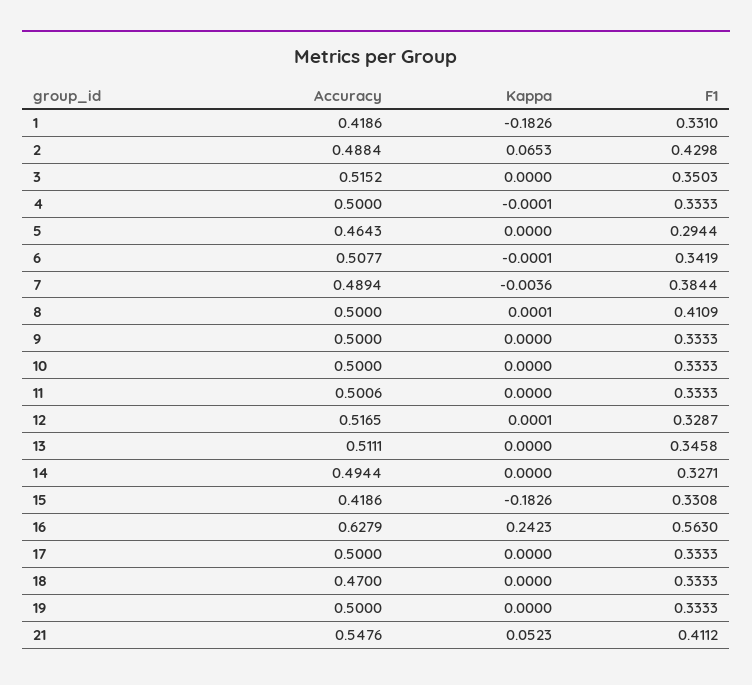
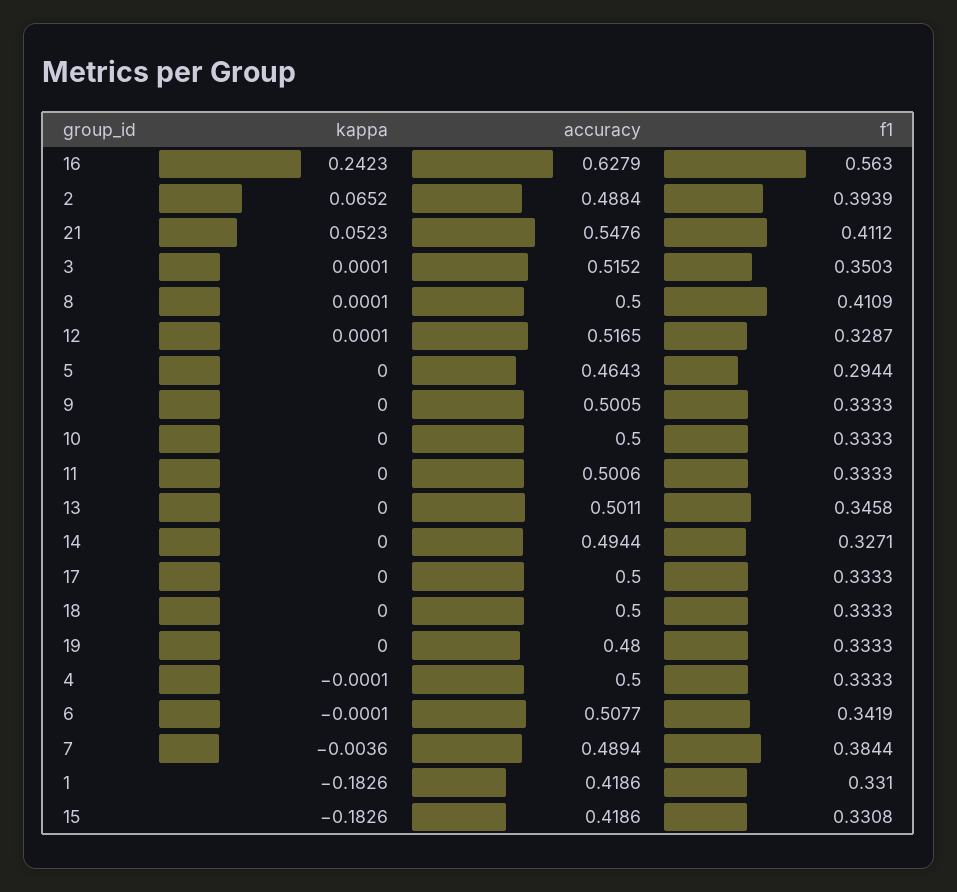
Kappa, 2: 0.0653 -> 0.0652
F1, 2: 0.4298 -> 0.3939
Kappa, 3: 0 -> 0.0001
Accuracy, 9: 0.5 -> 0.5005
Accuracy, 13: 0.5111 -> 0.5011
Accuracy, 18: 0.47 -> 0.5
Accuracy, 19: 0.5 -> 0.48

